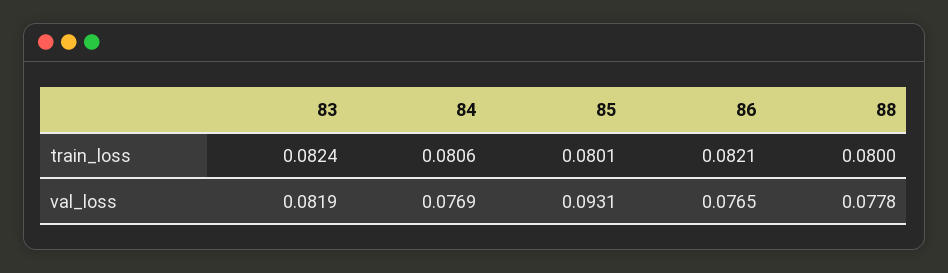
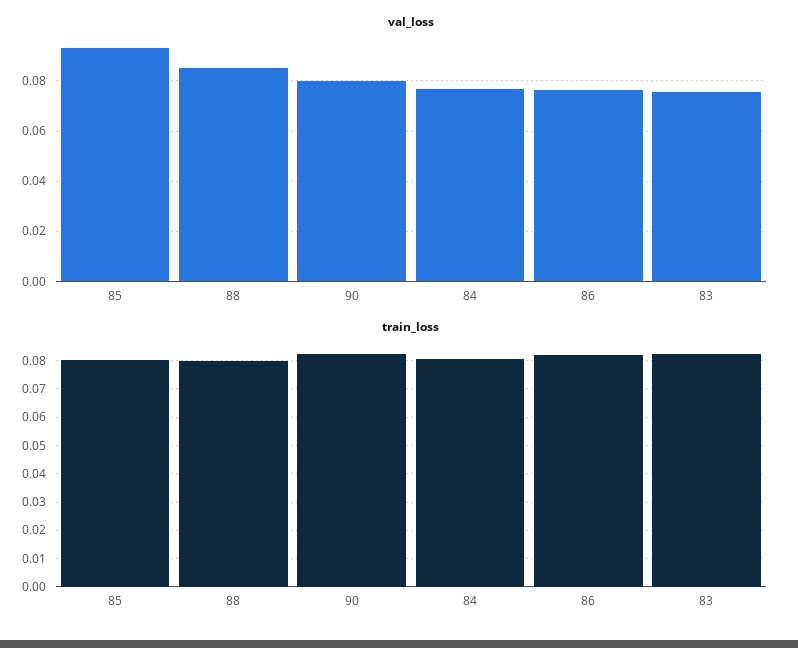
val_loss, 83: 0.0819 -> 0.075
val_loss, 88: 0.0778 -> 0.085
val_loss, 90: none -> 0.08
train_loss, 90: none -> 0.0825

